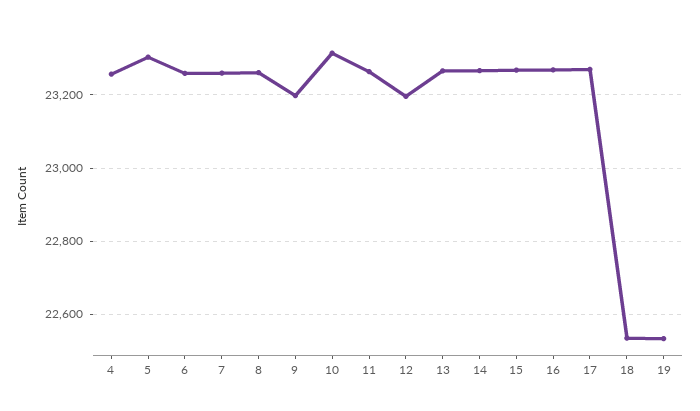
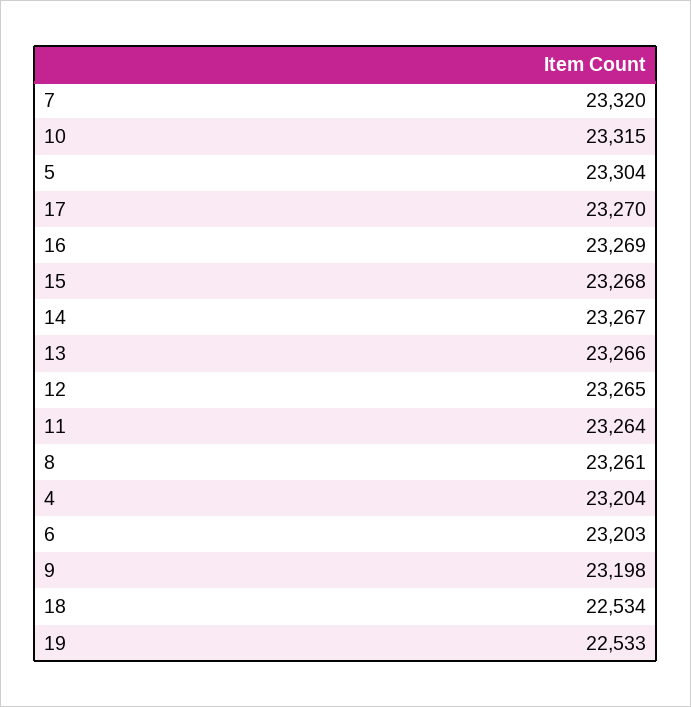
4: 23260 -> 23204
6: 23260 -> 23203
7: 23260 -> 23320
12: 23200 -> 23265

